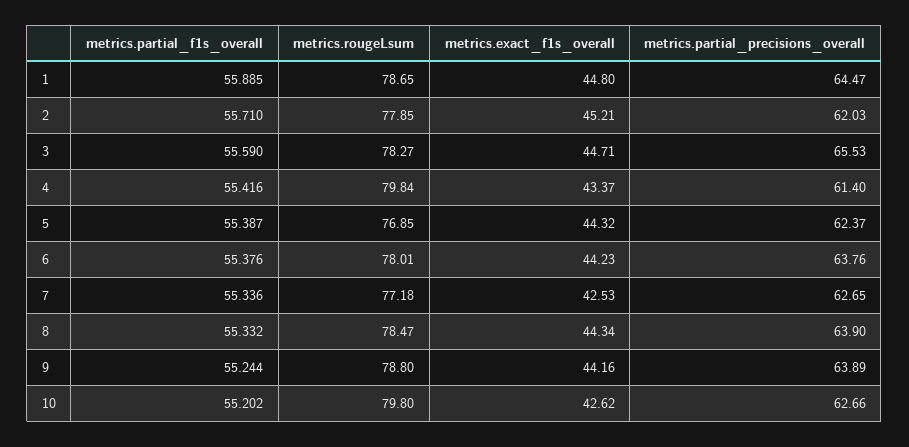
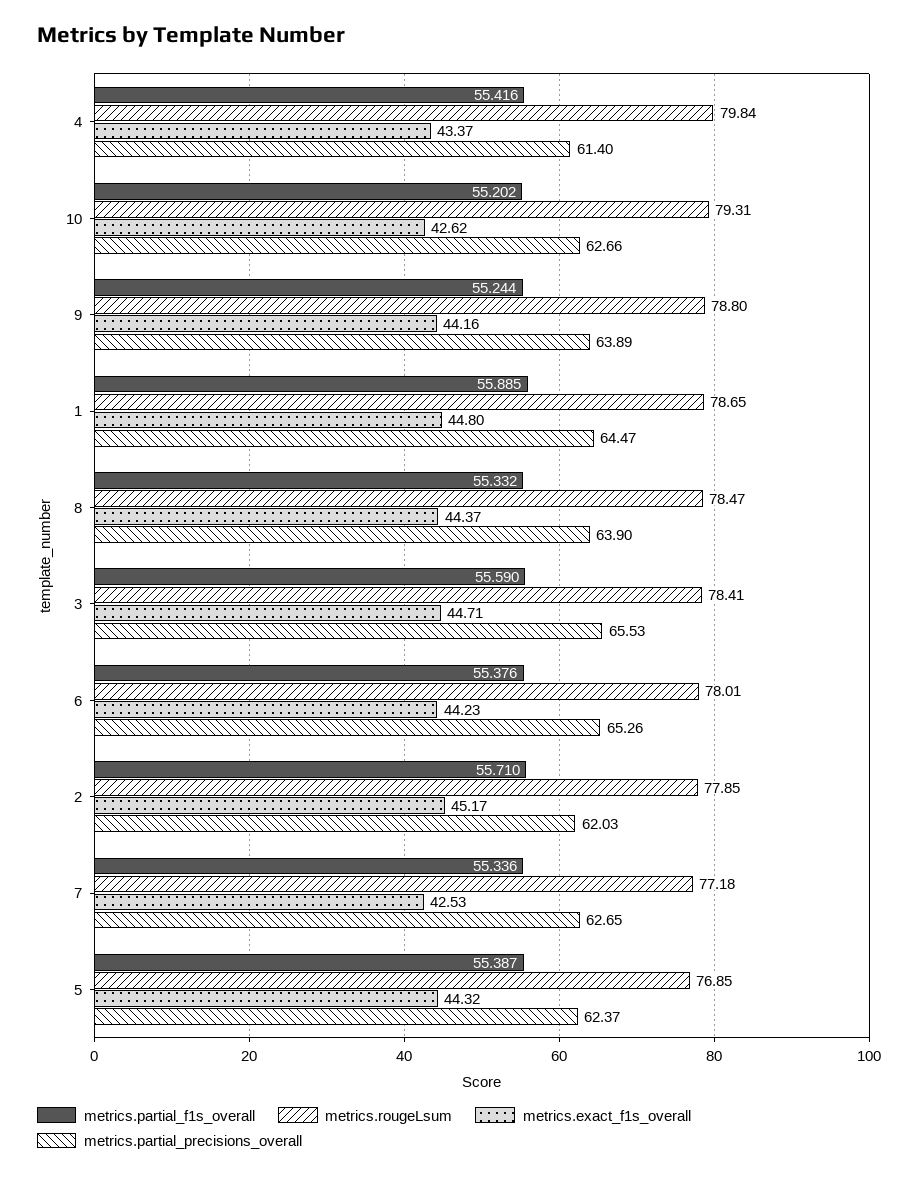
metrics.exact_f1s_overall, 2: 45.21 -> 45.17
metrics.rougeLsum, 3: 78.27 -> 78.41
metrics.partial_precisions_overall, 6: 63.76 -> 65.26
metrics.exact_f1s_overall, 8: 44.34 -> 44.37
metrics.rougeLsum, 10: 79.8 -> 79.31

